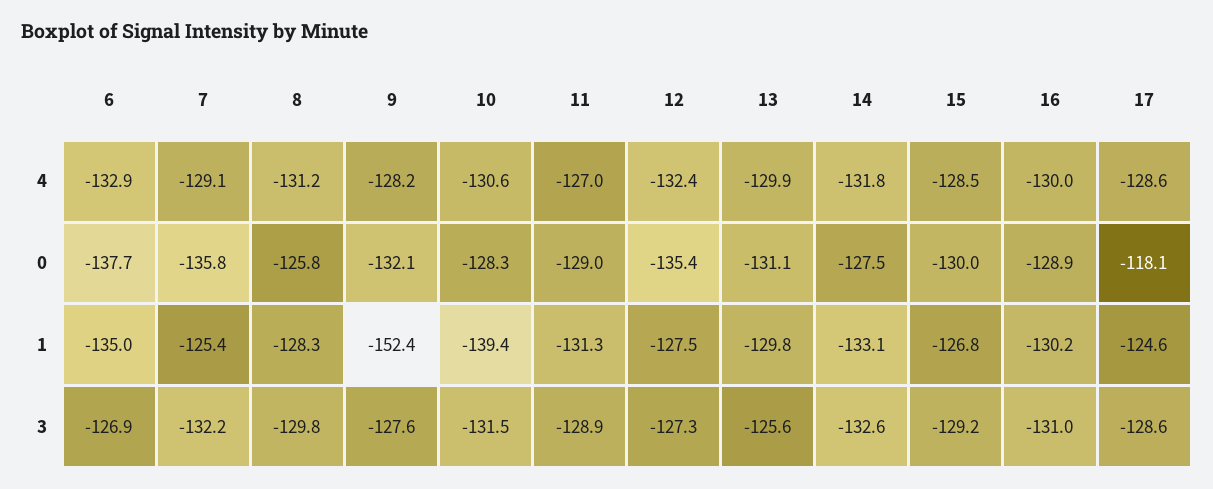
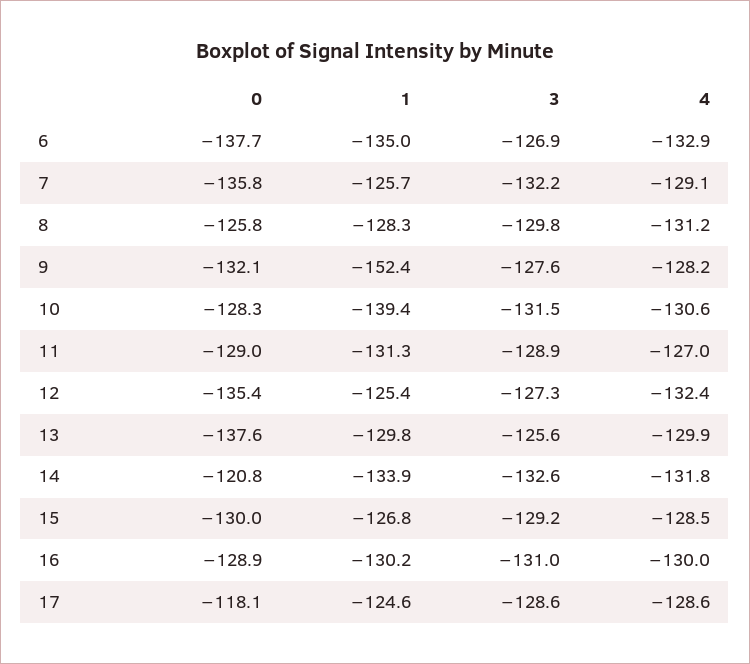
13, 0: -131.1 -> -137.6
14, 0: -127.5 -> -120.8
7, 1: -125.4 -> -125.7
12, 1: -127.5 -> -125.4
14, 1: -133.1 -> -133.9

